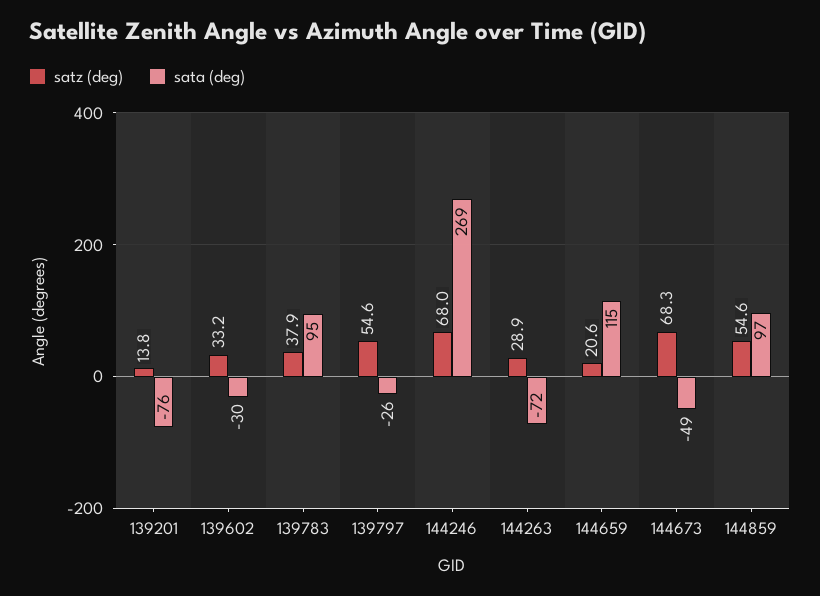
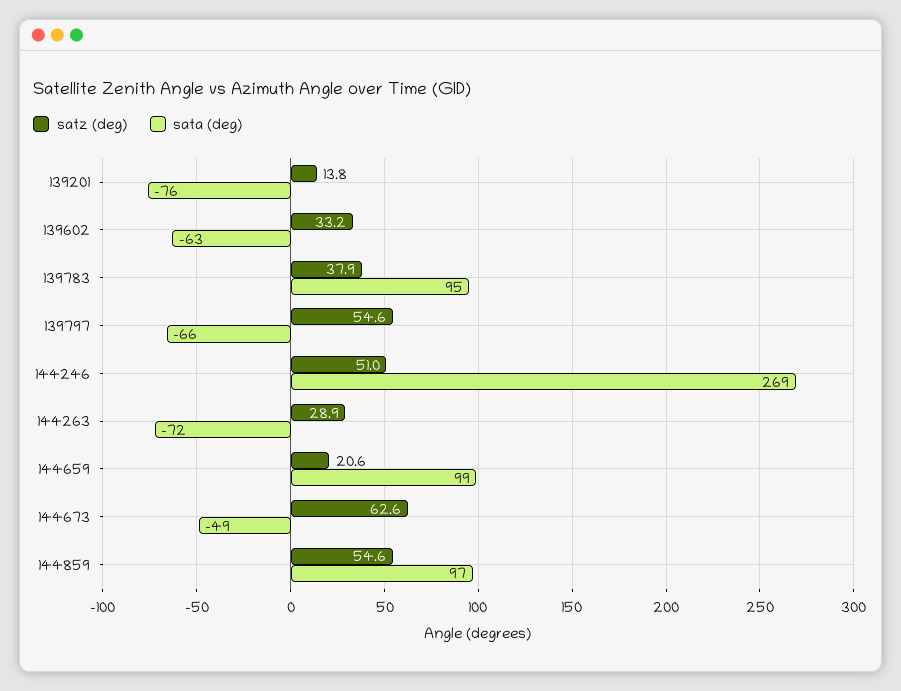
sata (deg), 139602: -30 -> -63
sata (deg), 139797: -26 -> -66
satz (deg), 144246: 68 -> 51
sata (deg), 144659: 115 -> 99
satz (deg), 144673: 68.3 -> 62.6

